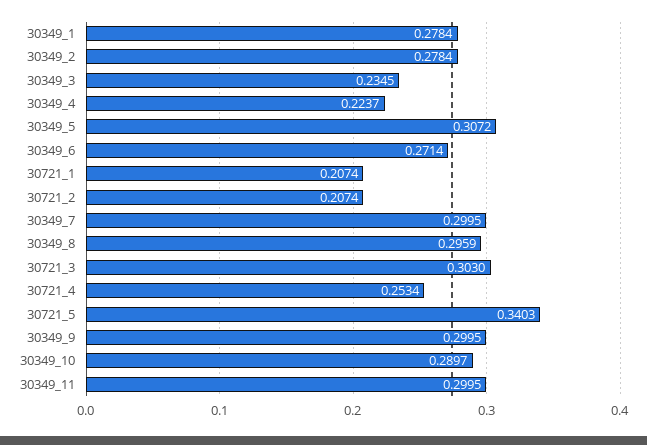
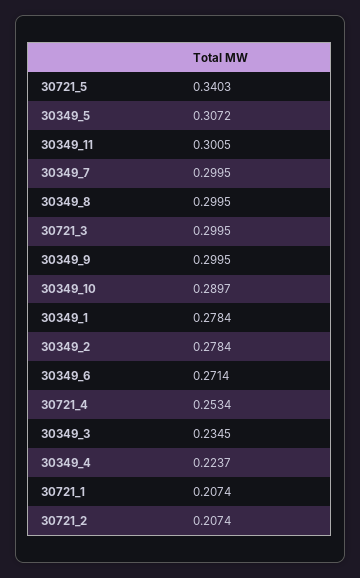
30349_8: 0.2959 -> 0.2995
30721_3: 0.303 -> 0.2995
30349_11: 0.2995 -> 0.3005

